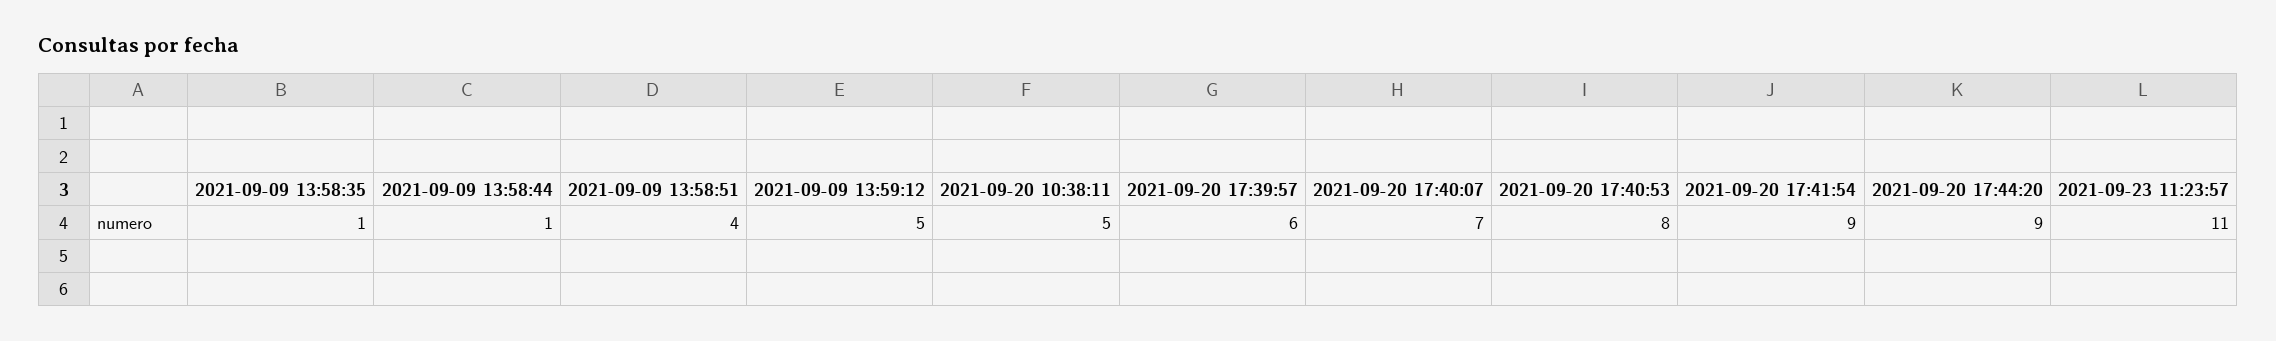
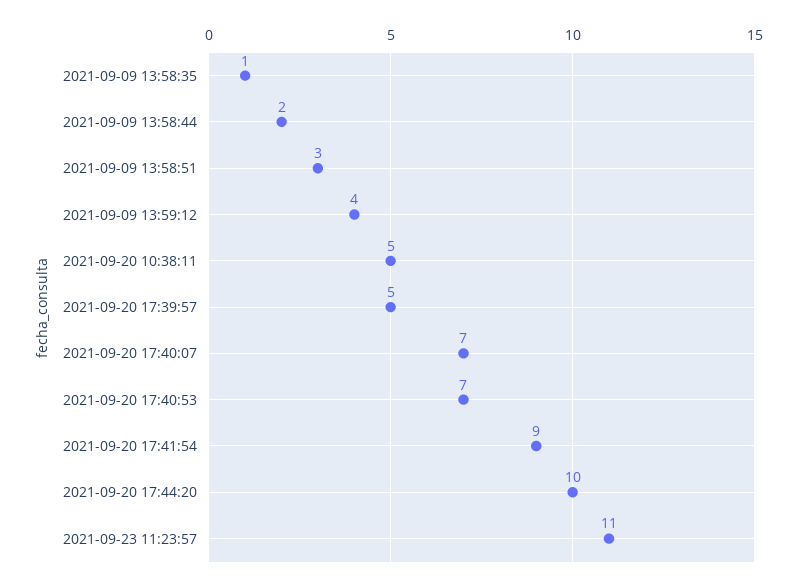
2021-09-09 13:58:44: 1 -> 2
2021-09-09 13:58:51: 4 -> 3
2021-09-09 13:59:12: 5 -> 4
2021-09-20 17:39:57: 6 -> 5
2021-09-20 17:40:53: 8 -> 7
2021-09-20 17:44:20: 9 -> 10

